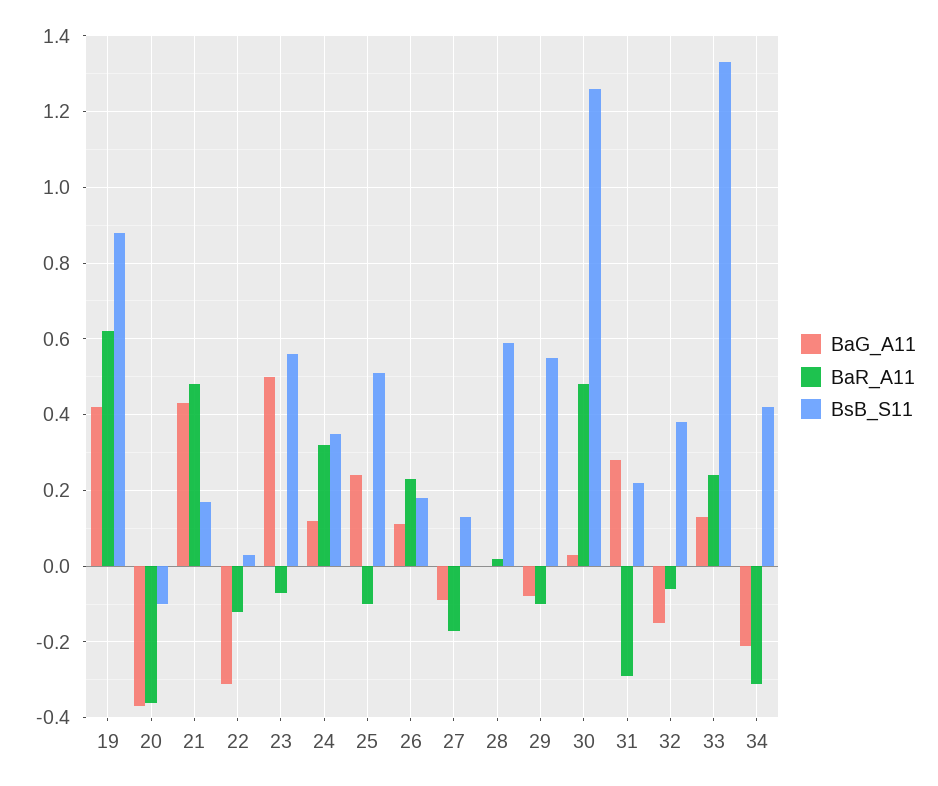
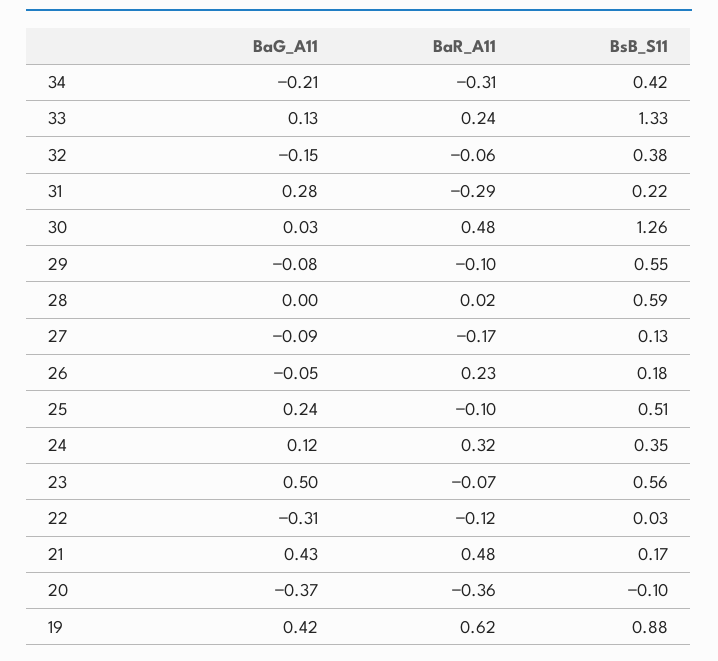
BaG_A11, 26: 0.1 -> -0.05

